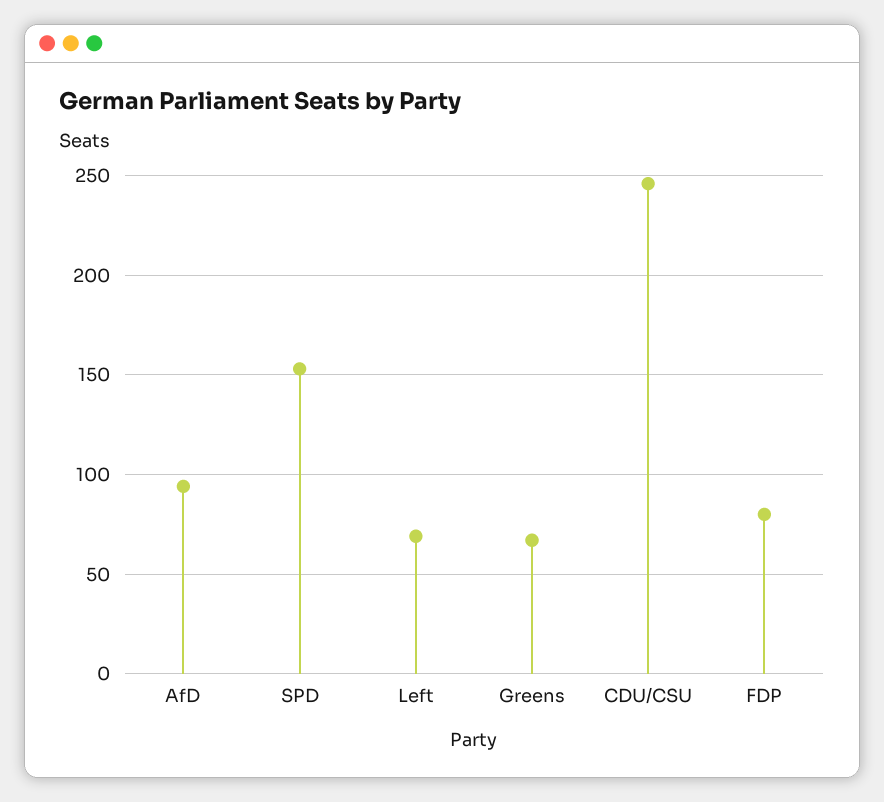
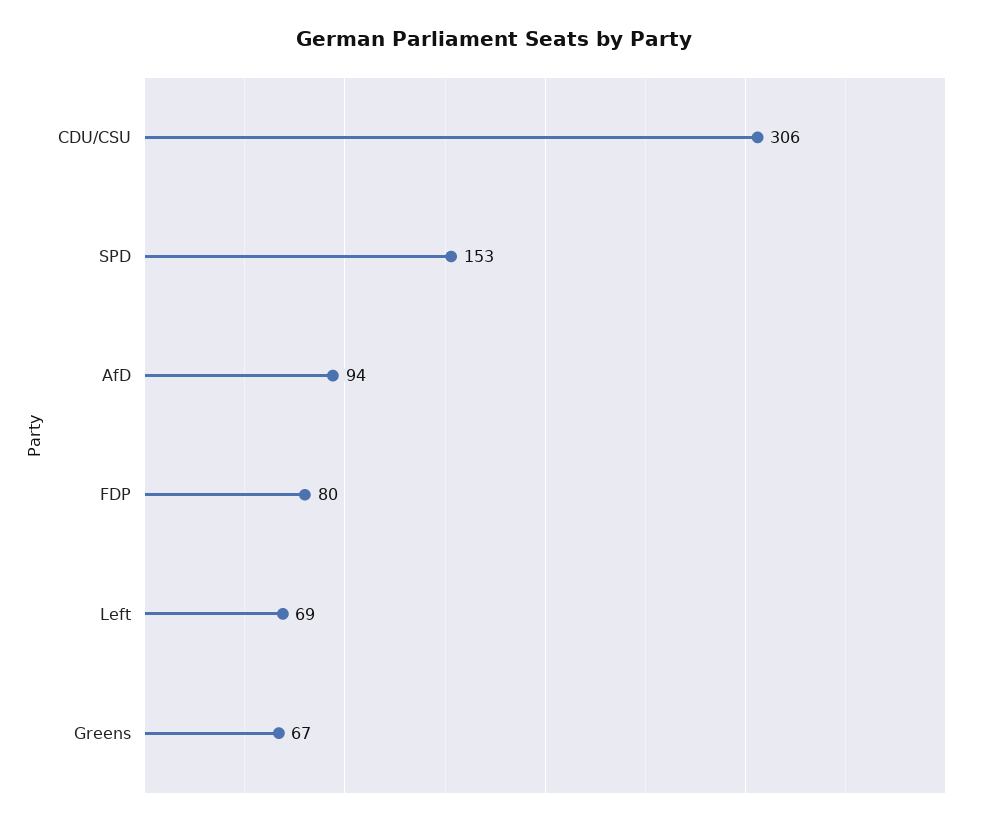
CDU/CSU: 245 -> 306

